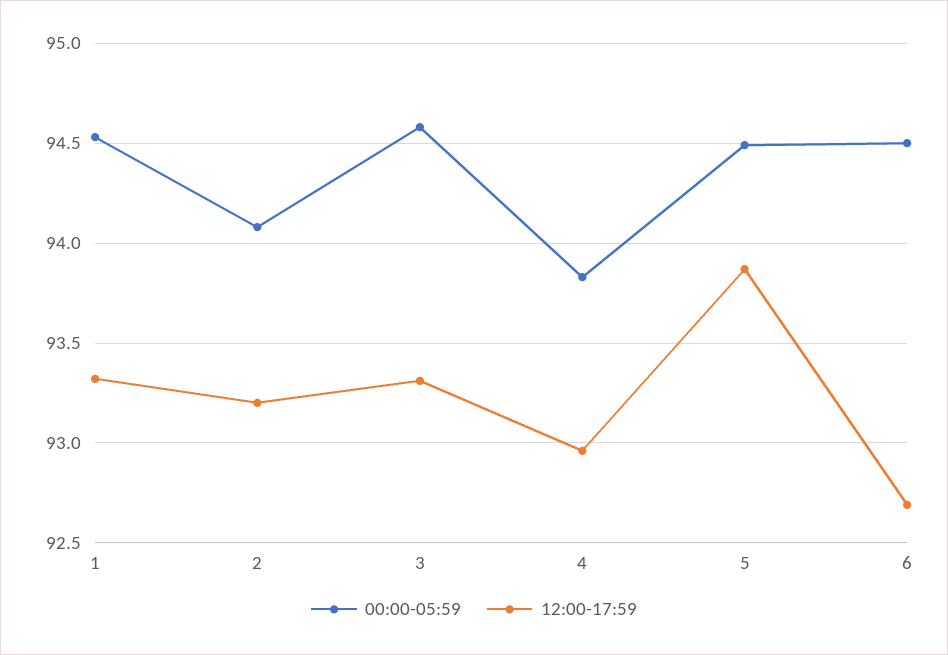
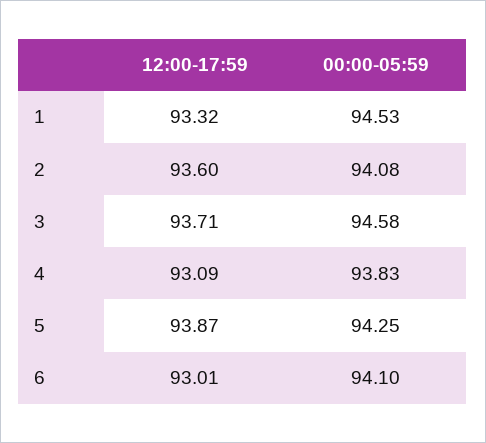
12:00-17:59, 2: 93.2 -> 93.6
12:00-17:59, 3: 93.3 -> 93.71
12:00-17:59, 4: 92.95 -> 93.09
00:00-05:59, 5: 94.5 -> 94.25
00:00-05:59, 6: 94.5 -> 94.1
12:00-17:59, 6: 92.7 -> 93.01

